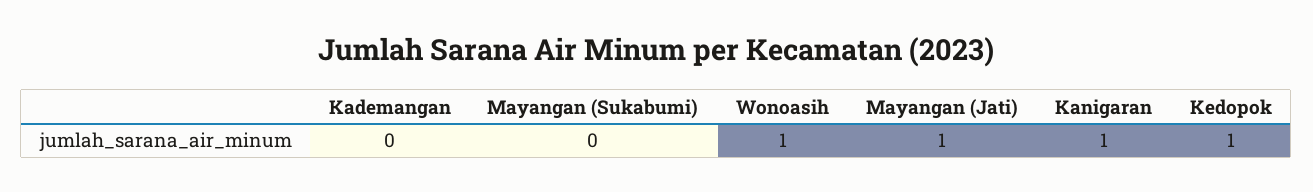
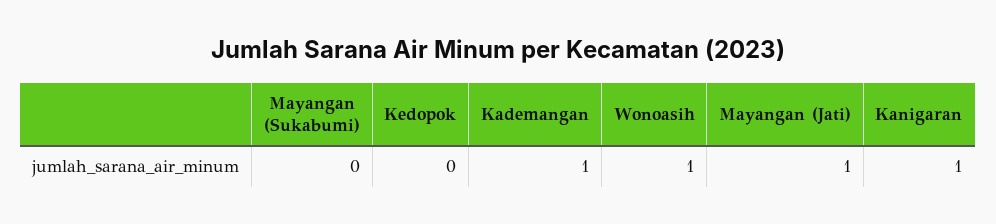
Kademangan: 0 -> 1
Kedopok: 1 -> 0

